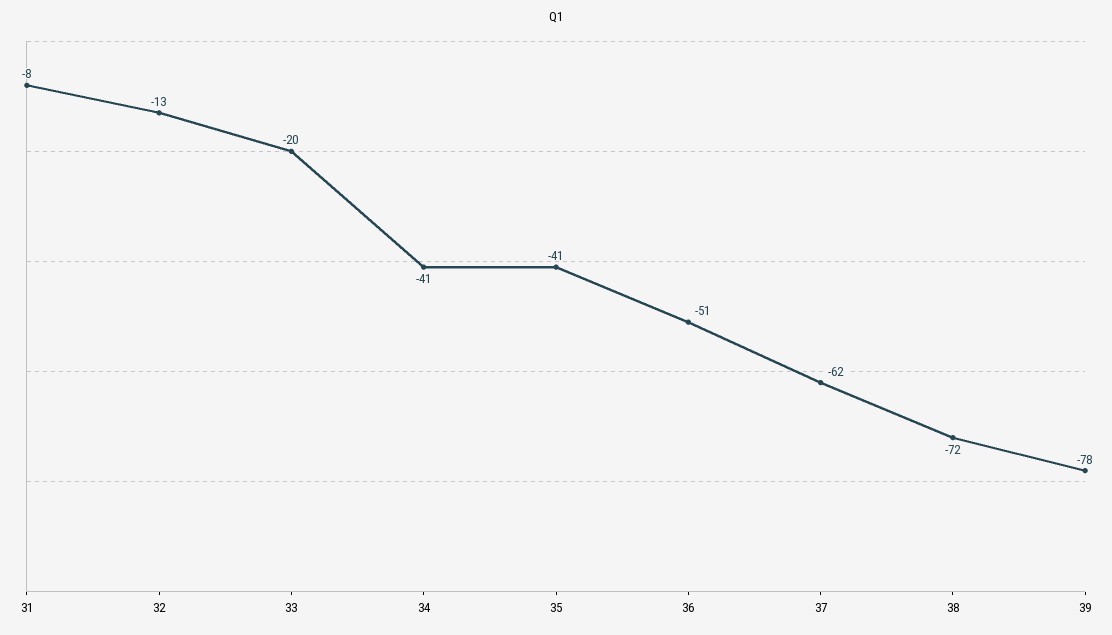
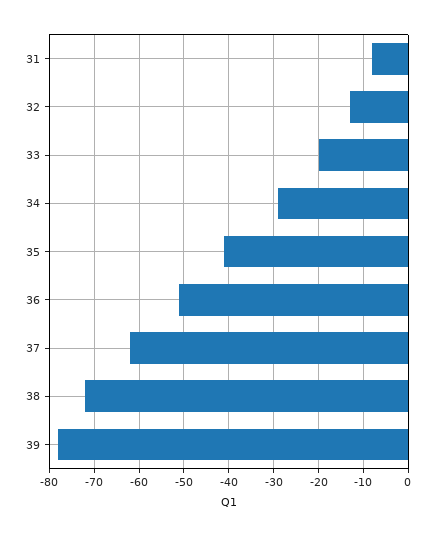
34: -41 -> -30

